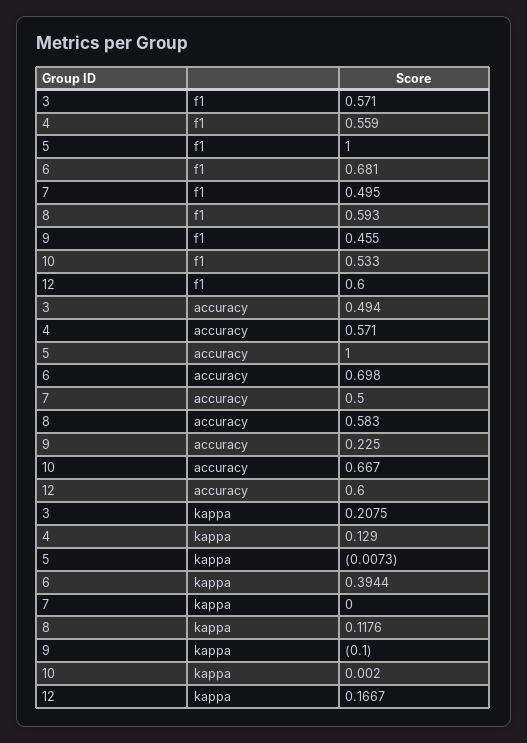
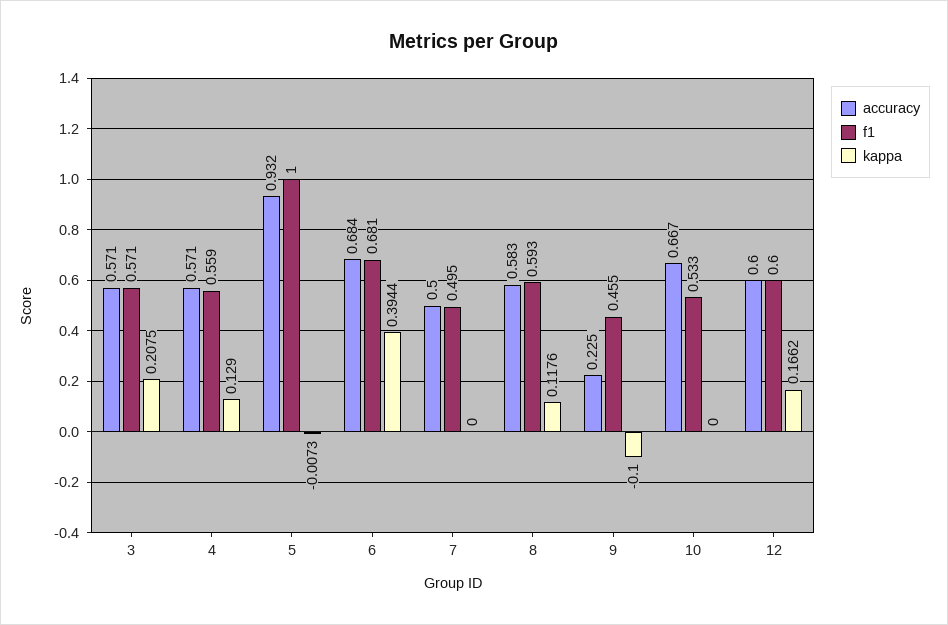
accuracy, 3: 0.494 -> 0.571
accuracy, 5: 1 -> 0.932
accuracy, 6: 0.698 -> 0.684
kappa, 10: 0.002 -> 0
kappa, 12: 0.1667 -> 0.1662

